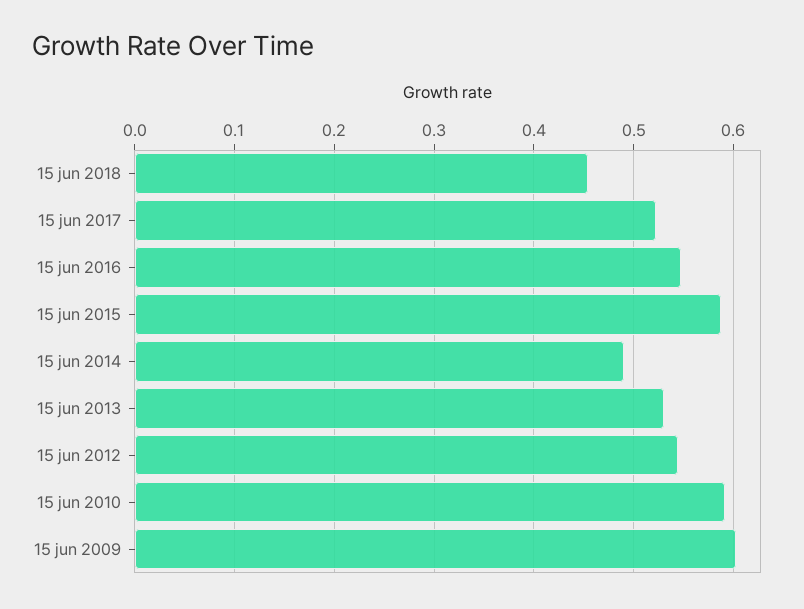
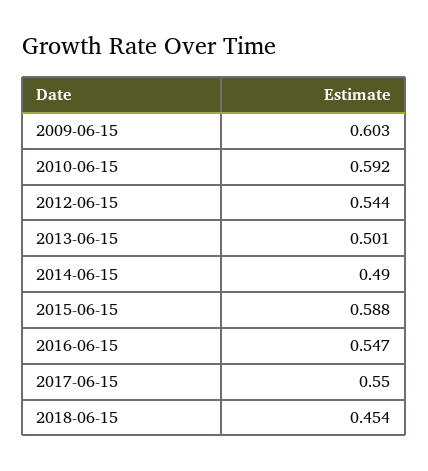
15 jun 2017: 0.52 -> 0.55
15 jun 2013: 0.53 -> 0.501

